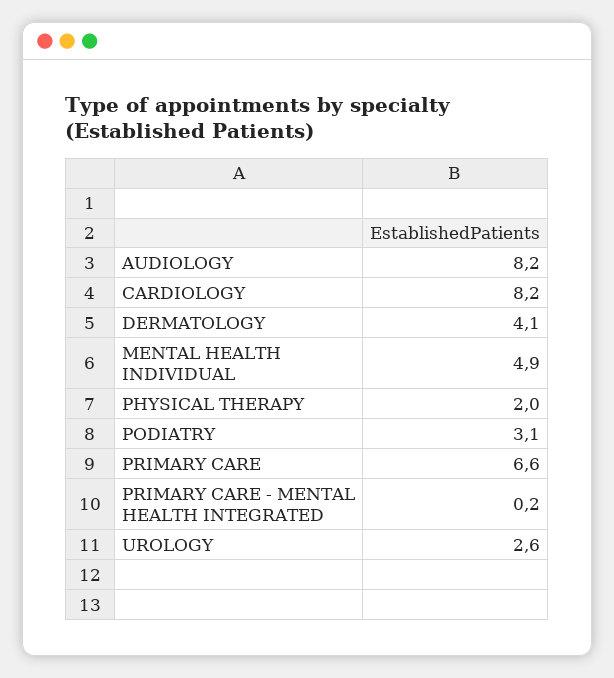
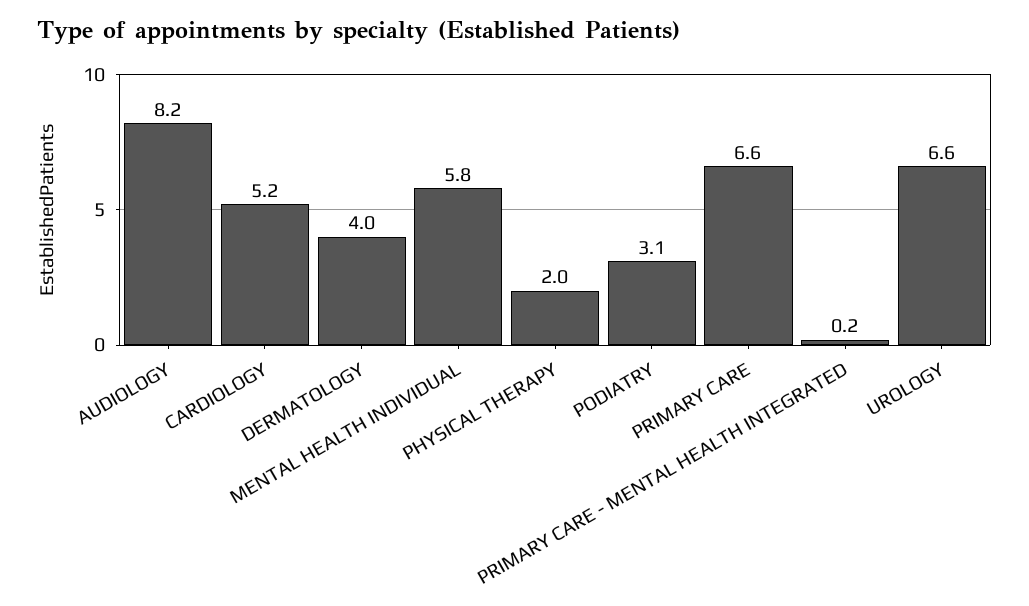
CARDIOLOGY: 8.2 -> 5.2
DERMATOLOGY: 4.1 -> 4
MENTAL HEALTH INDIVIDUAL: 4.9 -> 5.8
UROLOGY: 2.6 -> 6.6

